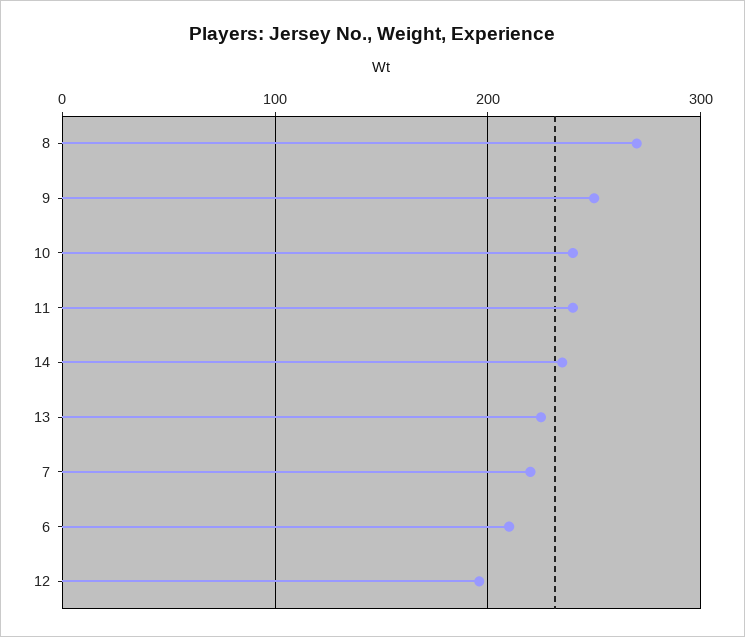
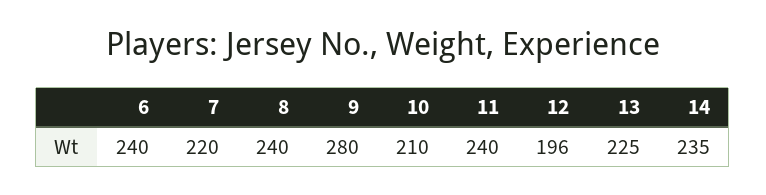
8: 270 -> 240
9: 250 -> 280
10: 240 -> 210
6: 210 -> 240

